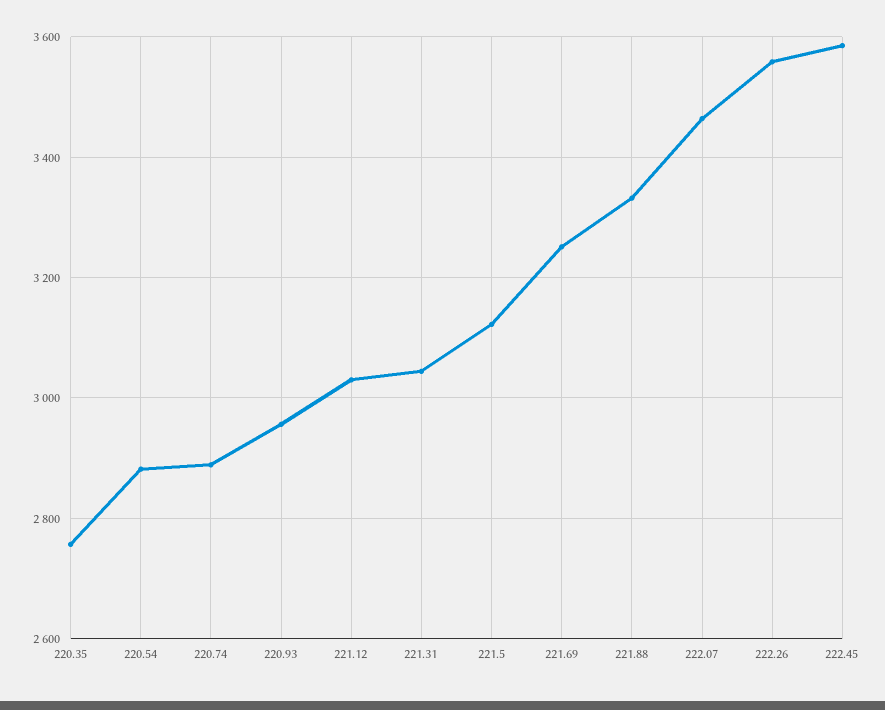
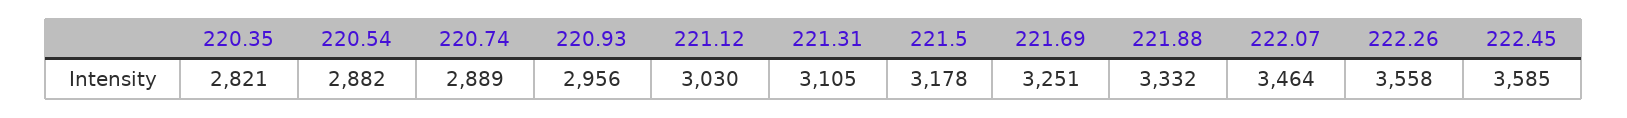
220.35: 2760 -> 2821
221.31: 3040 -> 3105
221.5: 3120 -> 3178

